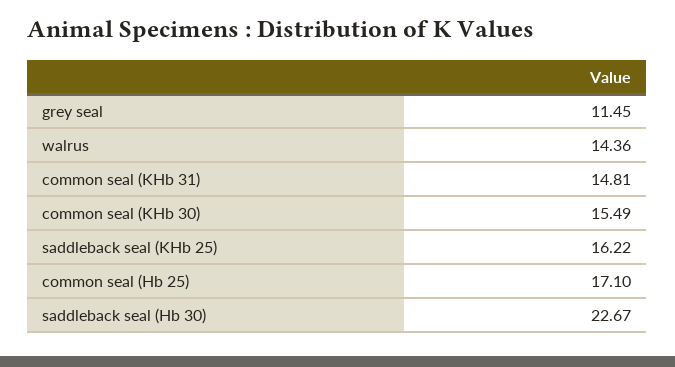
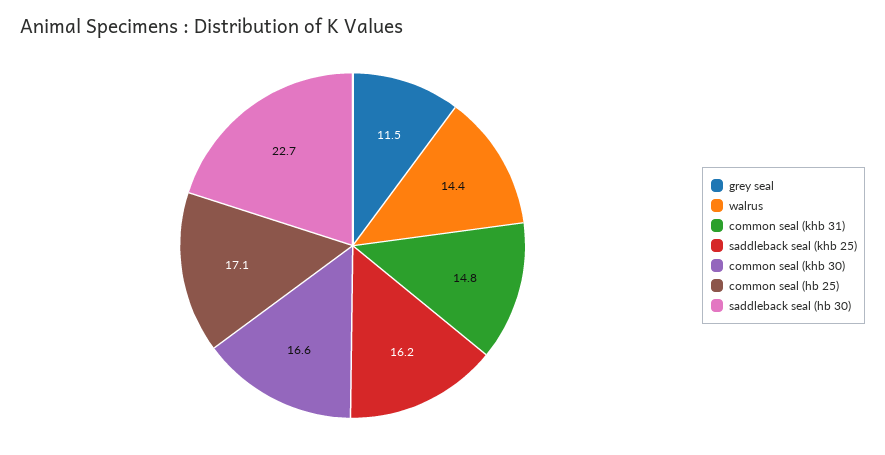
common seal (KHb 30): 15.49 -> 16.6

